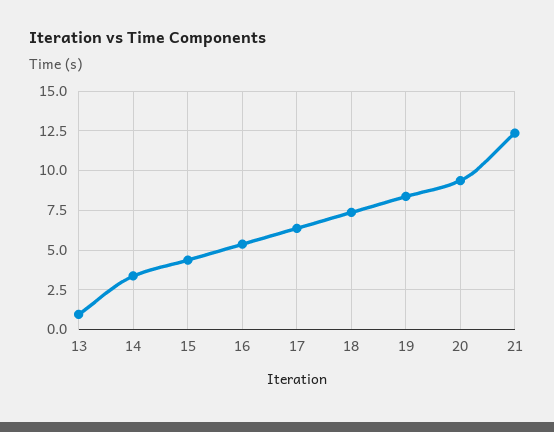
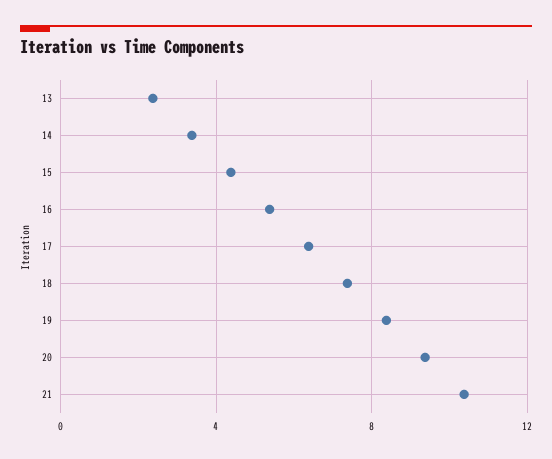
13: 1 -> 2.5
21: 12.5 -> 10.5

